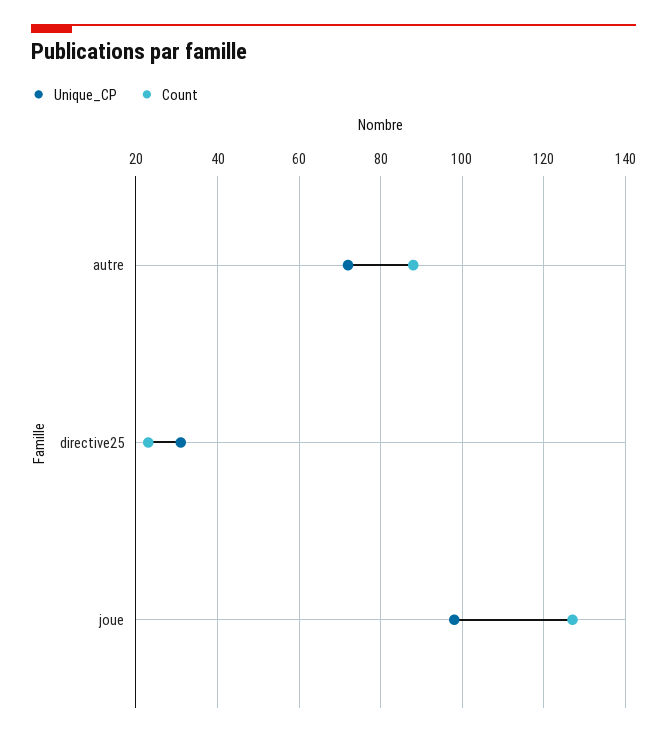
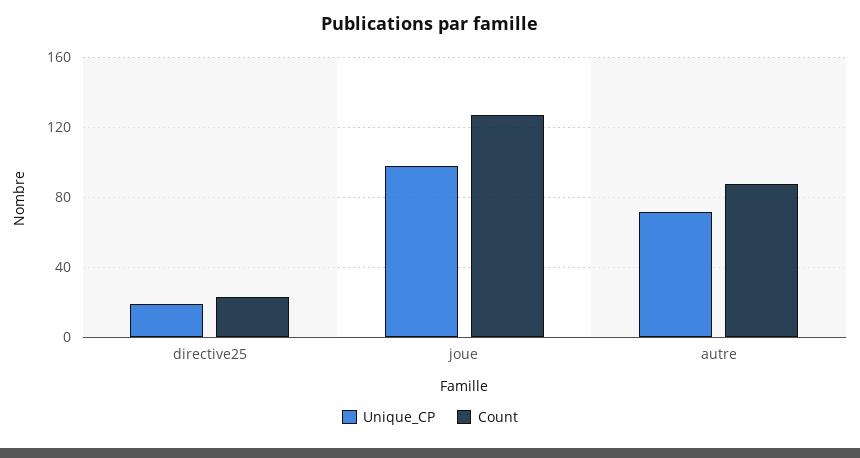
Unique_CP, directive25: 30 -> 20

